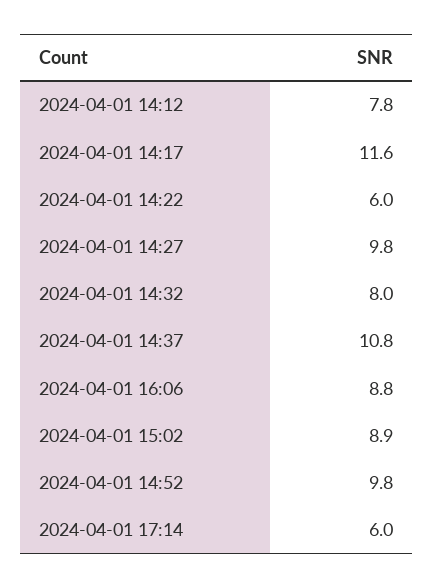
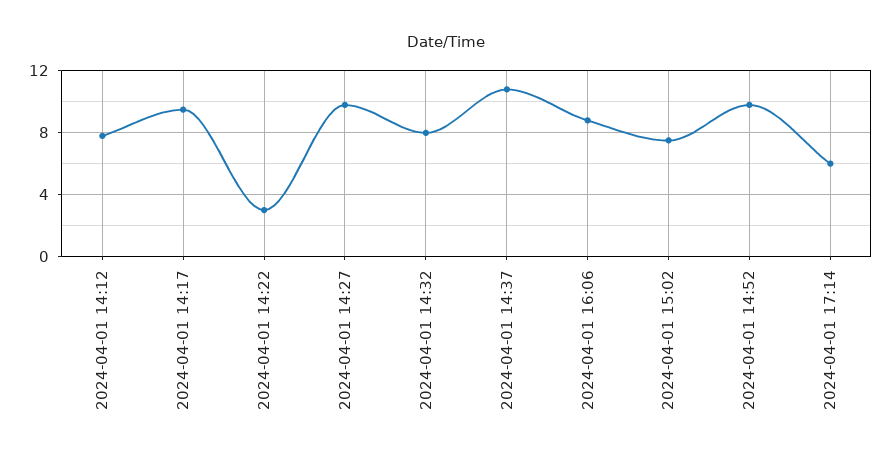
2024-04-01 14:17: 11.6 -> 9.5
2024-04-01 14:22: 6 -> 3
2024-04-01 15:02: 8.9 -> 7.5

